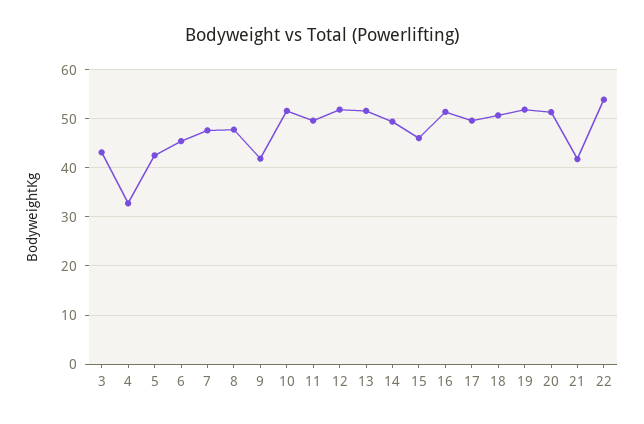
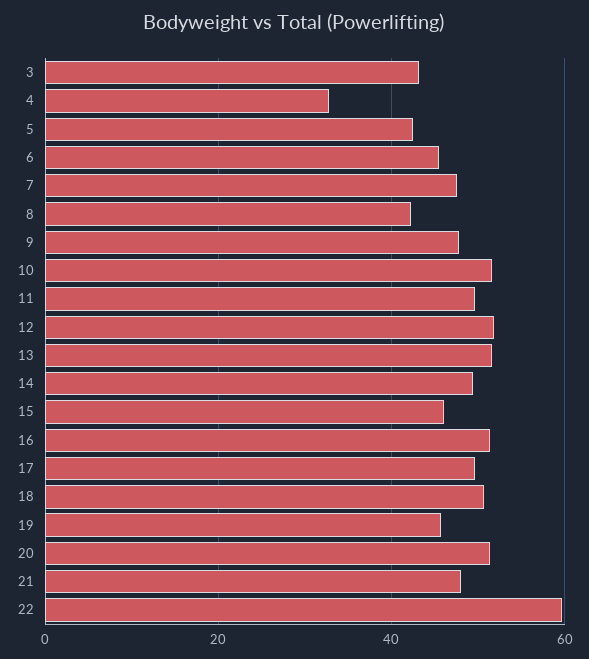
8: 48 -> 42
9: 42 -> 48
19: 52 -> 46
21: 42 -> 48
22: 54 -> 60

